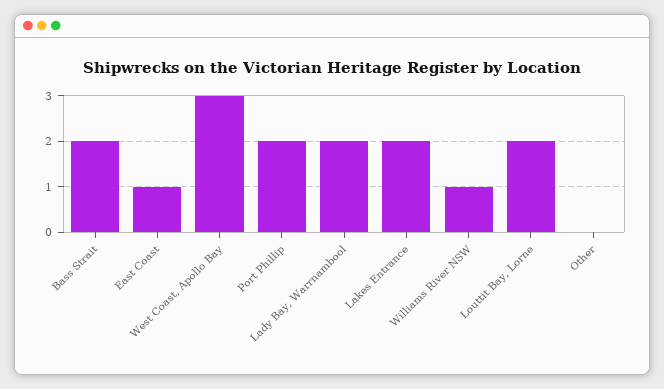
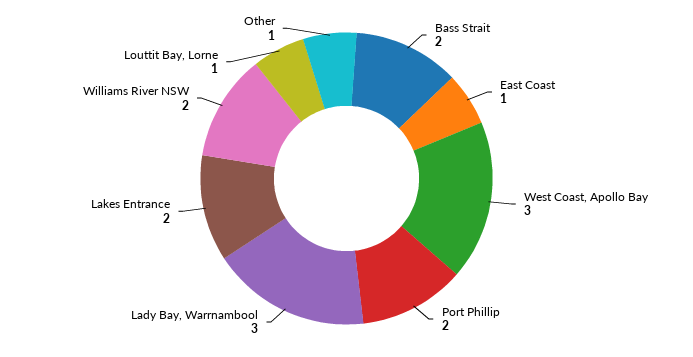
Lady Bay, Warrnambool: 2 -> 3
Williams River NSW: 1 -> 2
Louttit Bay, Lorne: 2 -> 1
Other: 0 -> 1

